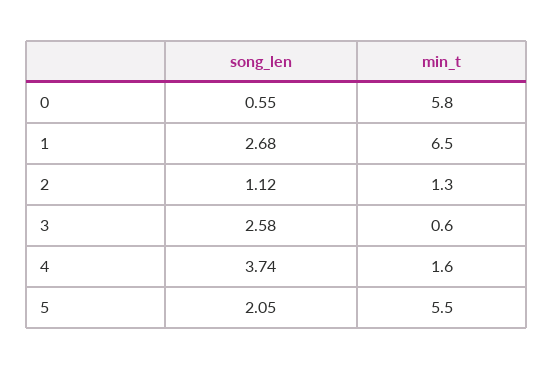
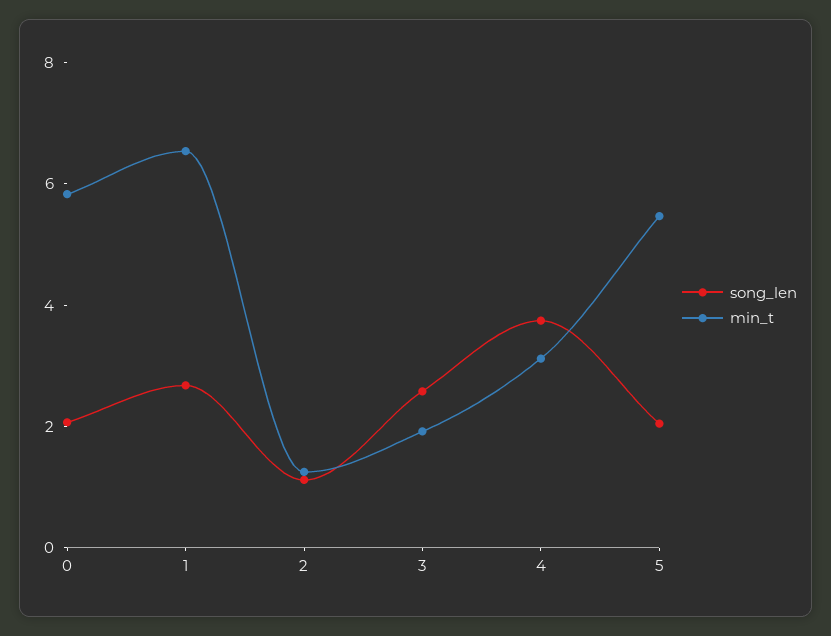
song_len, 0: 0.55 -> 2
min_t, 3: 0.6 -> 2
min_t, 4: 1.6 -> 3

